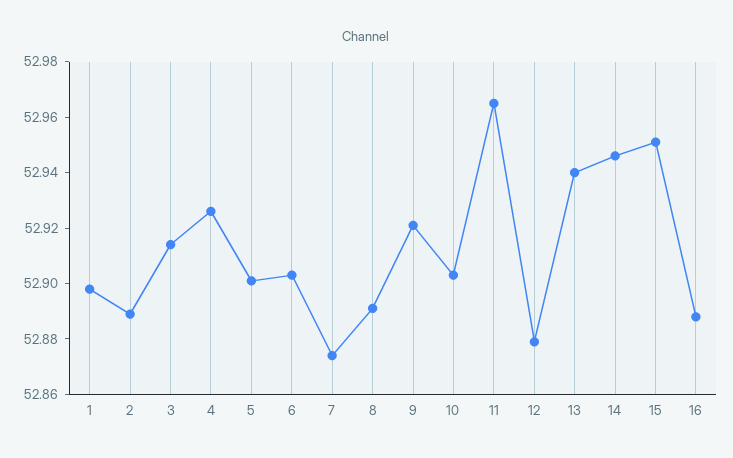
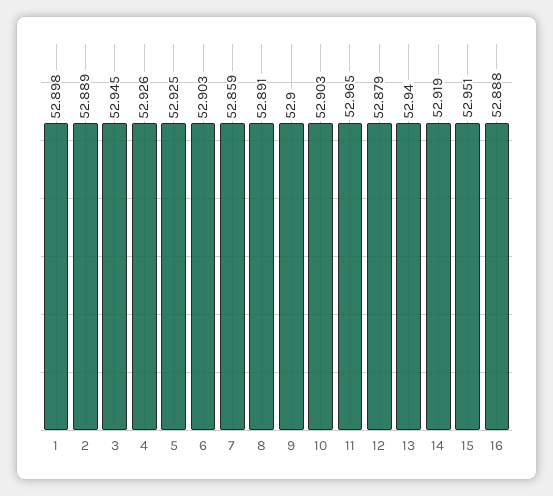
3: 52.915 -> 52.945
5: 52.9 -> 52.925
7: 52.875 -> 52.859
9: 52.92 -> 52.9
14: 52.945 -> 52.919

